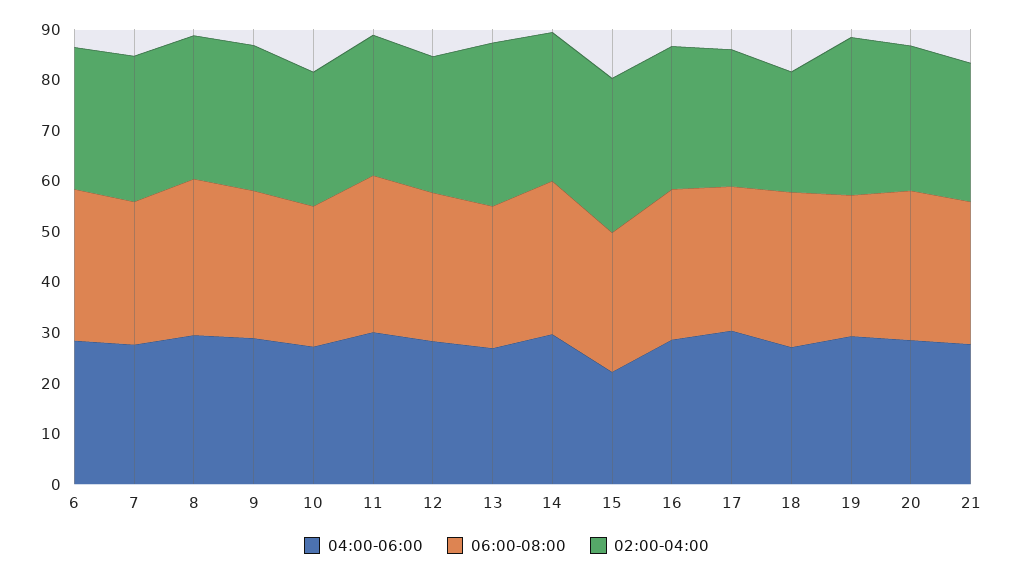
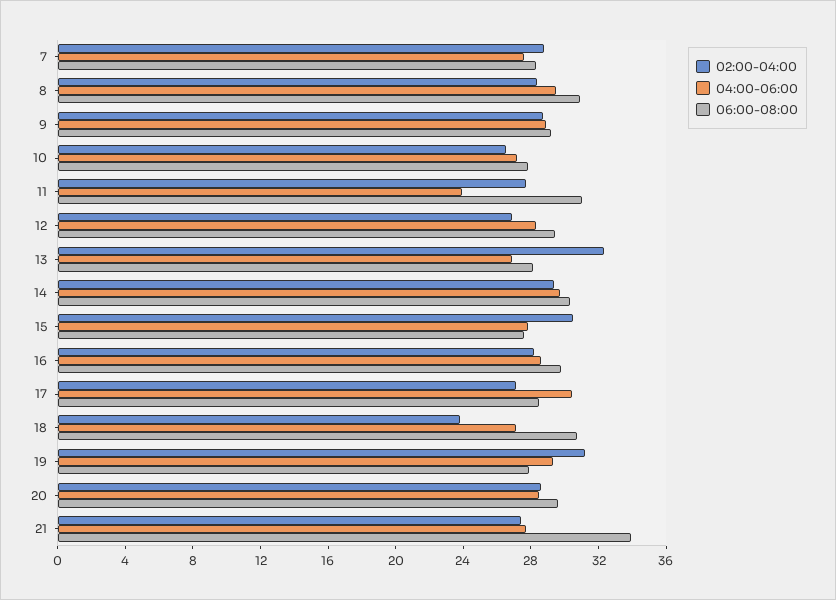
04:00-06:00, 6: 28 -> none
06:00-08:00, 6: 30 -> none
02:00-04:00, 6: 28 -> none
04:00-06:00, 11: 30 -> 24
04:00-06:00, 15: 22 -> 28
06:00-08:00, 21: 28 -> 34

